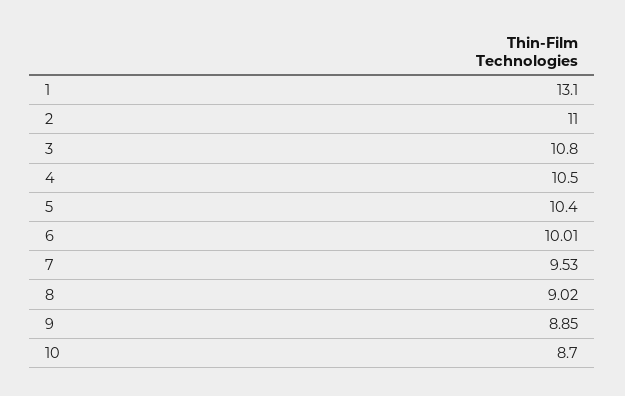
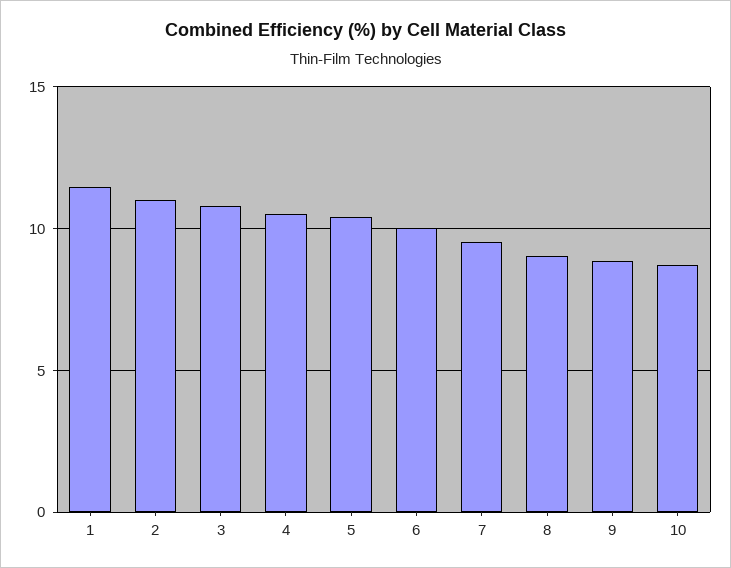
1: 13.1 -> 11.5

